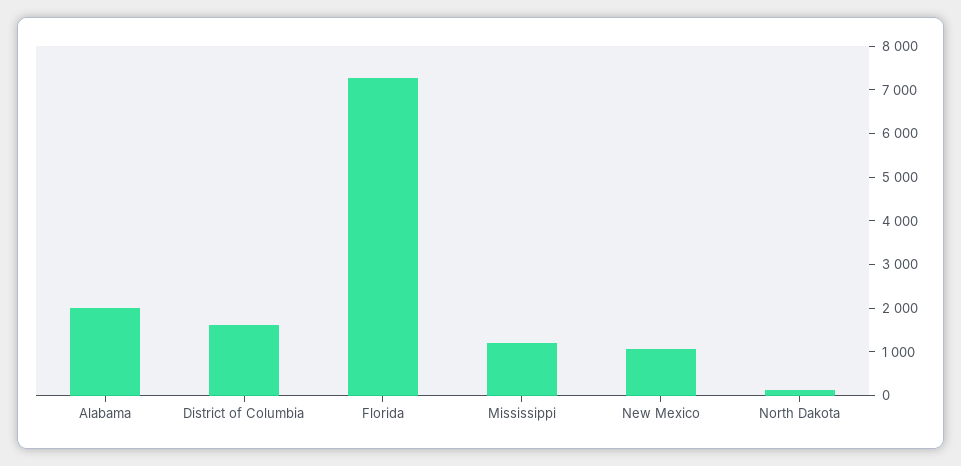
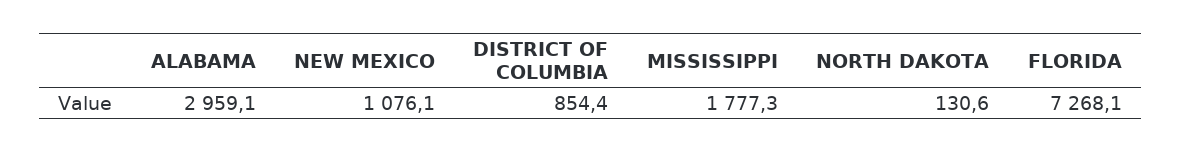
Alabama: 2000 -> 2959.1
District of Columbia: 1600 -> 854.4
Mississippi: 1200 -> 1777.3

